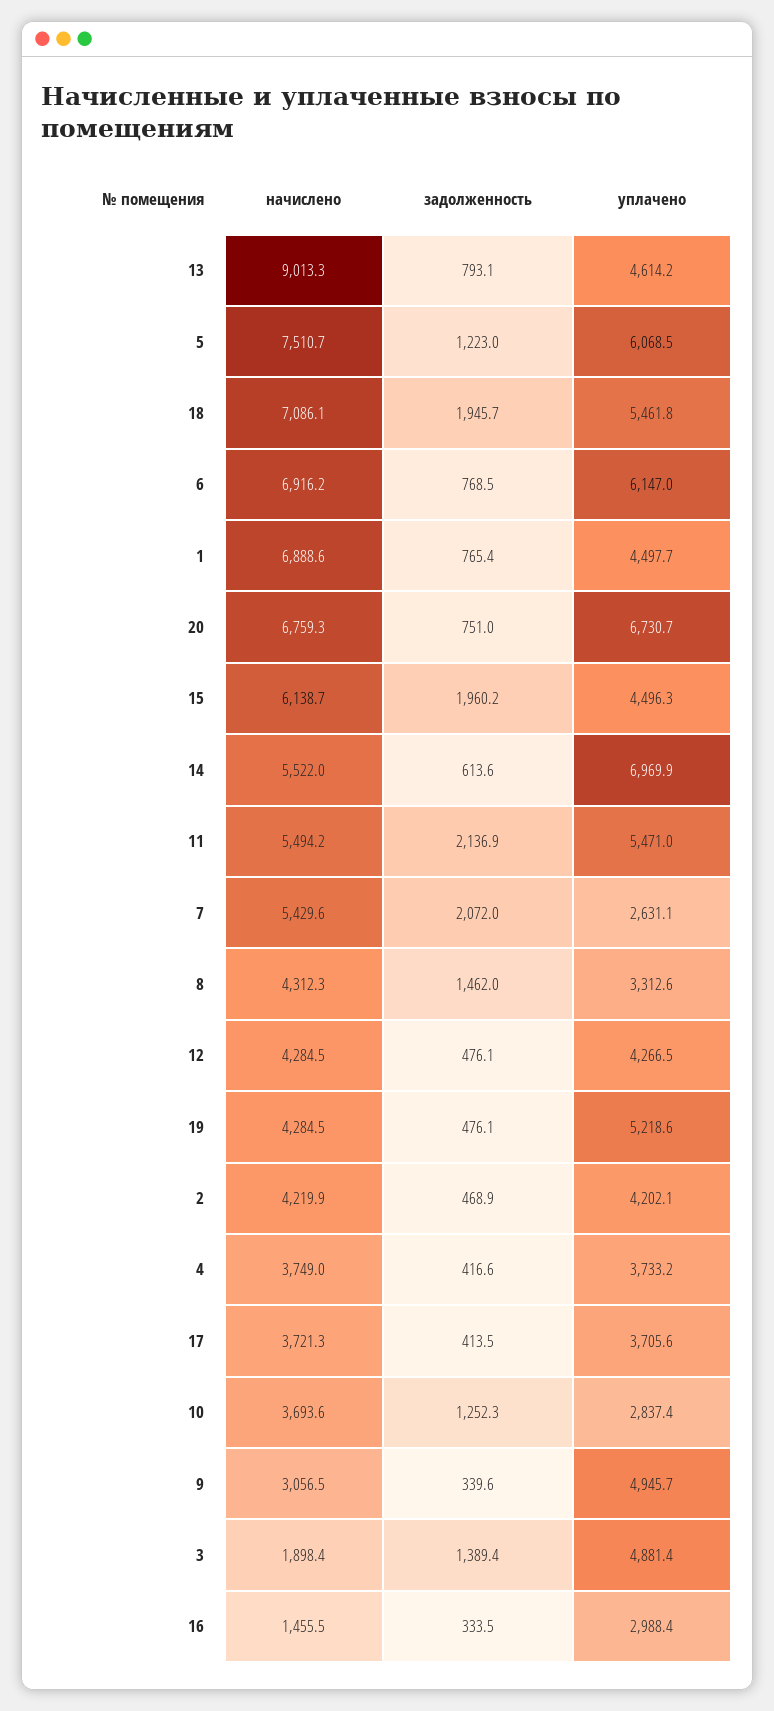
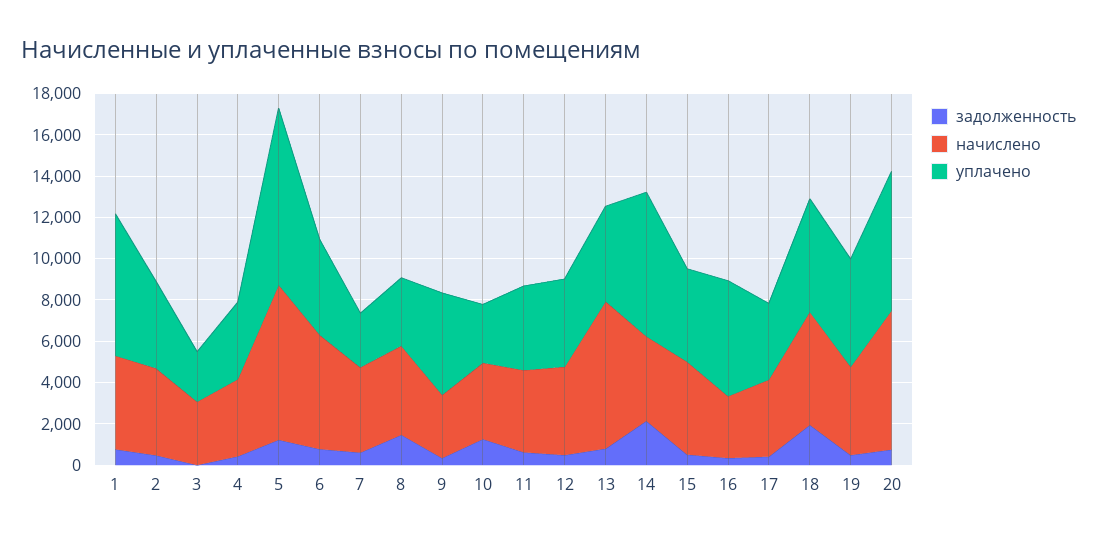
начислено, 13: 9013.3 -> 7000
уплачено, 5: 6068.5 -> 8500
начислено, 18: 7086.1 -> 5500
начислено, 6: 6916.2 -> 5500
уплачено, 6: 6147 -> 4500
начислено, 1: 6888.6 -> 4500
уплачено, 1: 4497.7 -> 7000
начислено, 15: 6138.7 -> 4500
задолженность, 15: 1960.2 -> 500
начислено, 14: 5522 -> 4000
задолженность, 14: 613.6 -> 2000
начислено, 11: 5494.2 -> 4000
задолженность, 11: 2136.9 -> 500
уплачено, 11: 5471 -> 4000
начислено, 7: 5429.6 -> 4000
задолженность, 7: 2072 -> 500
начислено, 3: 1898.4 -> 3000
задолженность, 3: 1389.4 -> 0
уплачено, 3: 4881.4 -> 2500
начислено, 16: 1455.5 -> 3000
уплачено, 16: 2988.4 -> 5500

